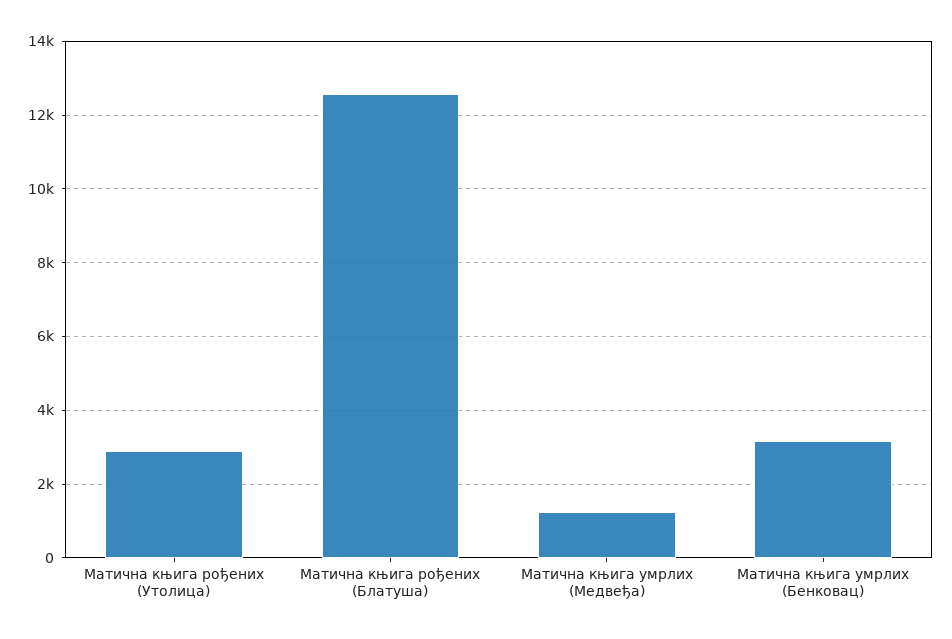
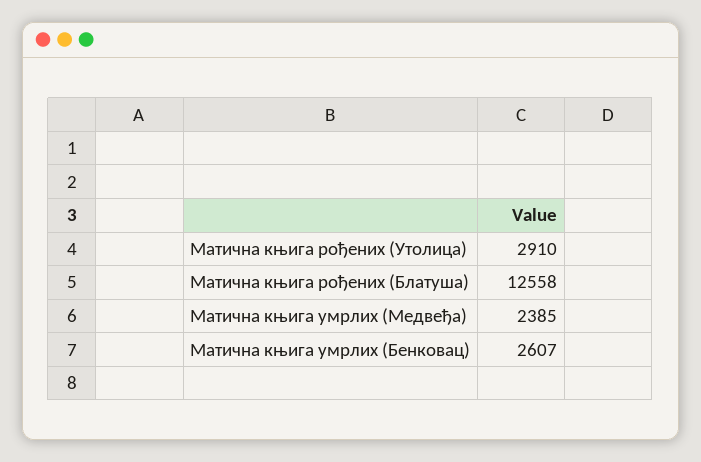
Матична књига умрлих (Медвеђа): 1200 -> 2385
Матична књига умрлих (Бенковац): 3200 -> 2607

